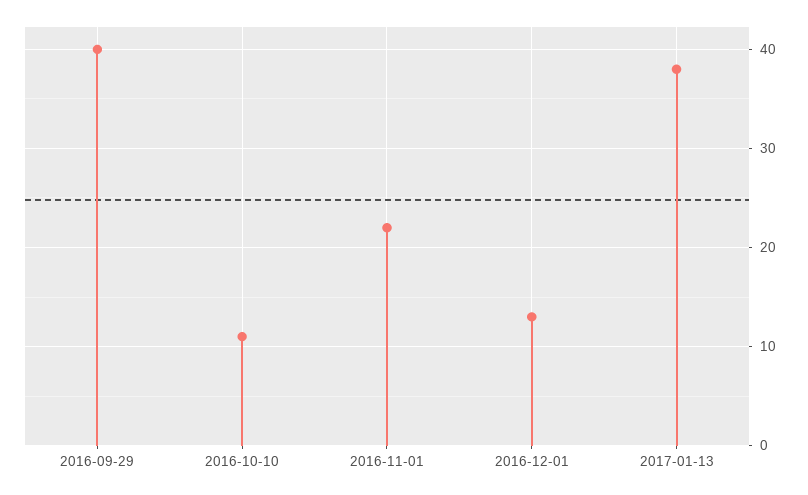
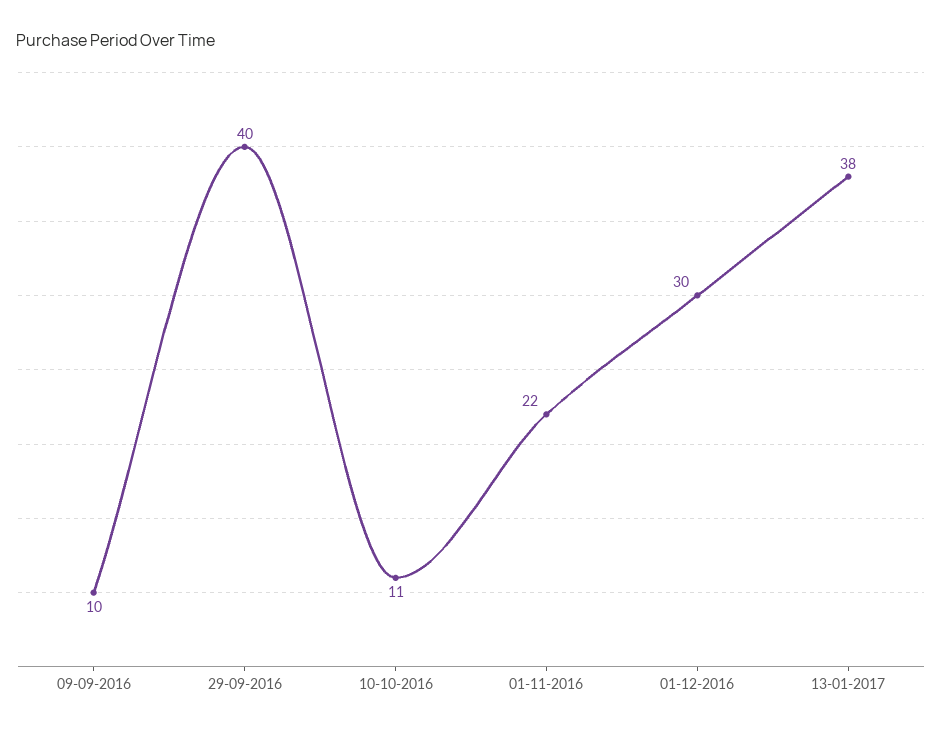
2016-12-01: 13 -> 30
09-09-2016: none -> 10

